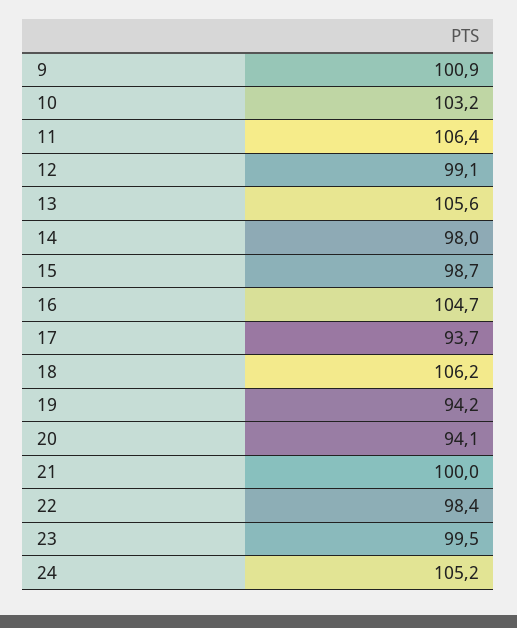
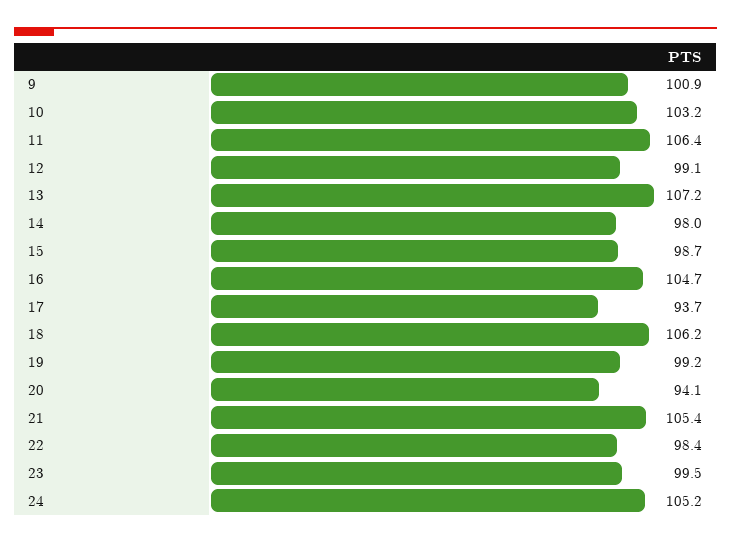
13: 105.6 -> 107.2
19: 94.2 -> 99.2
21: 100 -> 105.4

